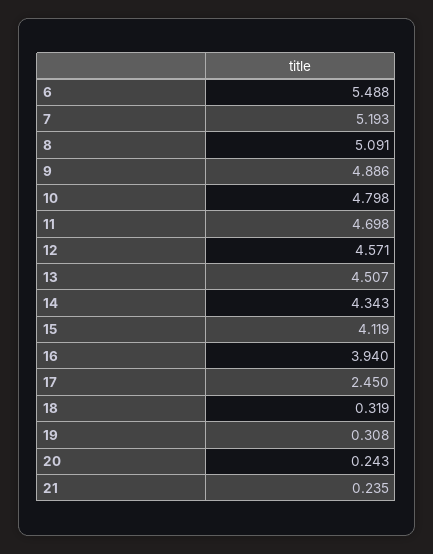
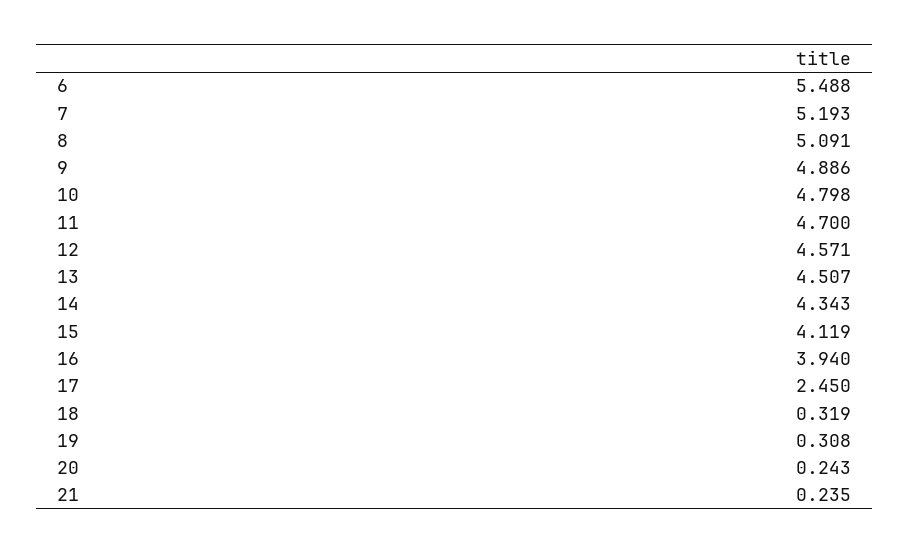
11: 4.698 -> 4.7

